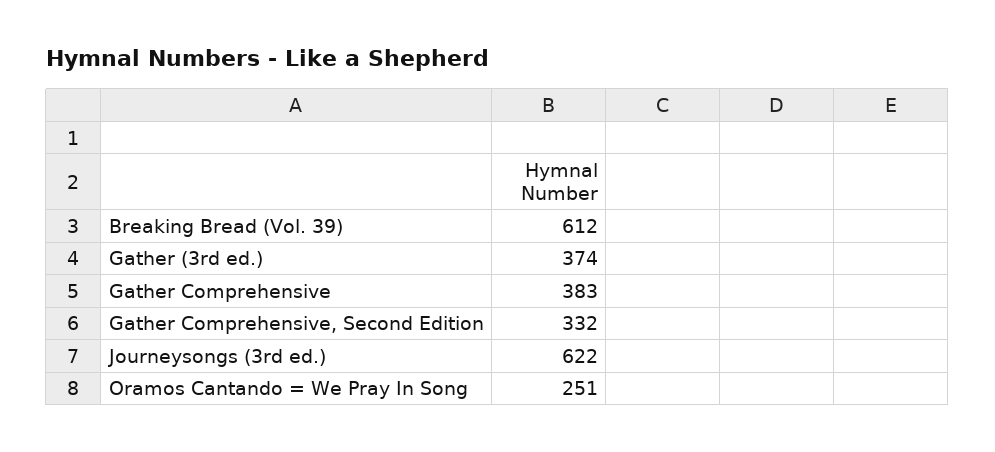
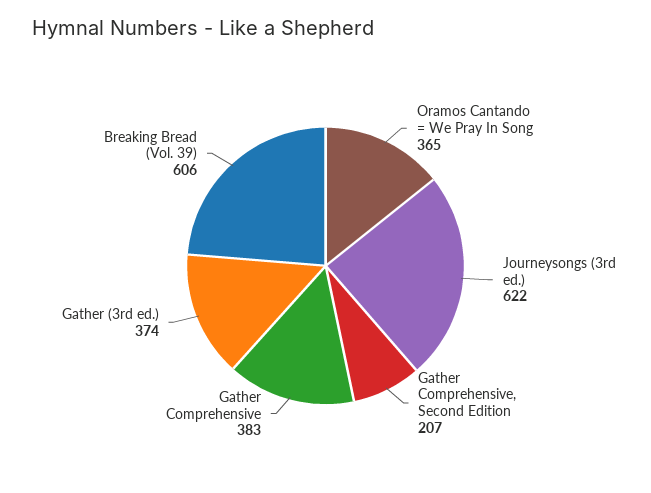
Breaking Bread (Vol. 39): 612 -> 606
Gather Comprehensive, Second Edition: 332 -> 207
Oramos Cantando = We Pray In Song: 251 -> 365

